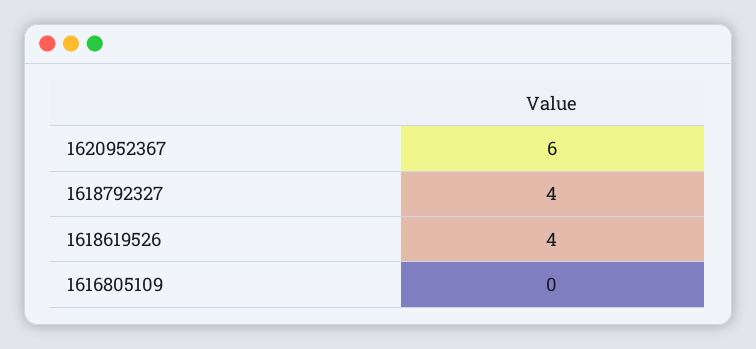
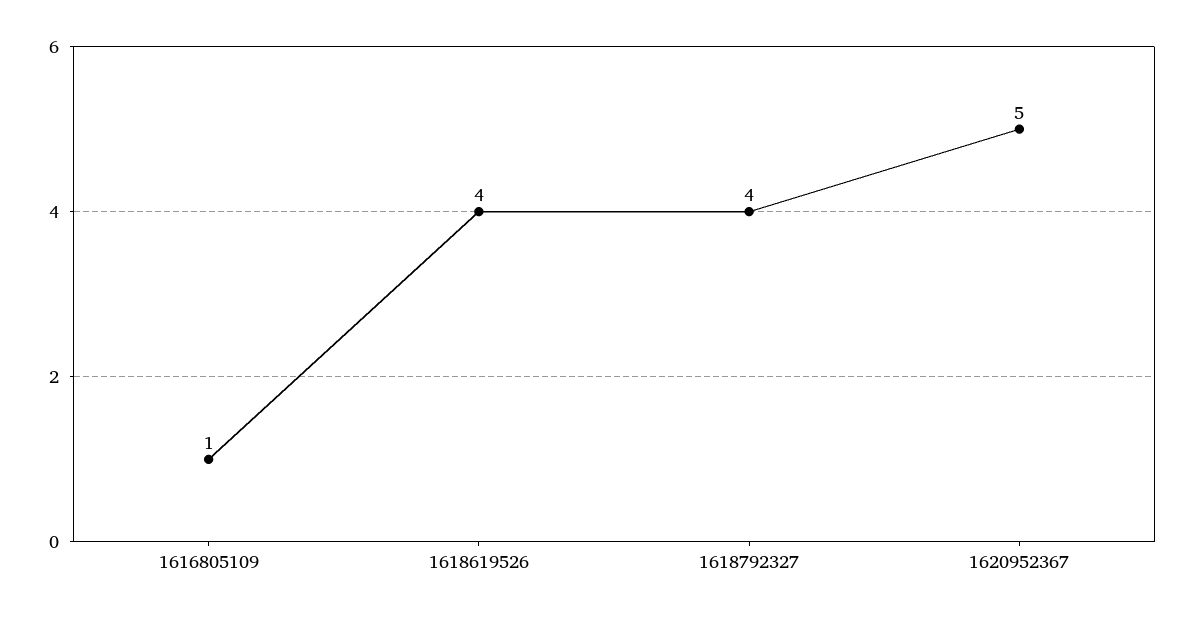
1620952367: 6 -> 5
1616805109: 0 -> 1

